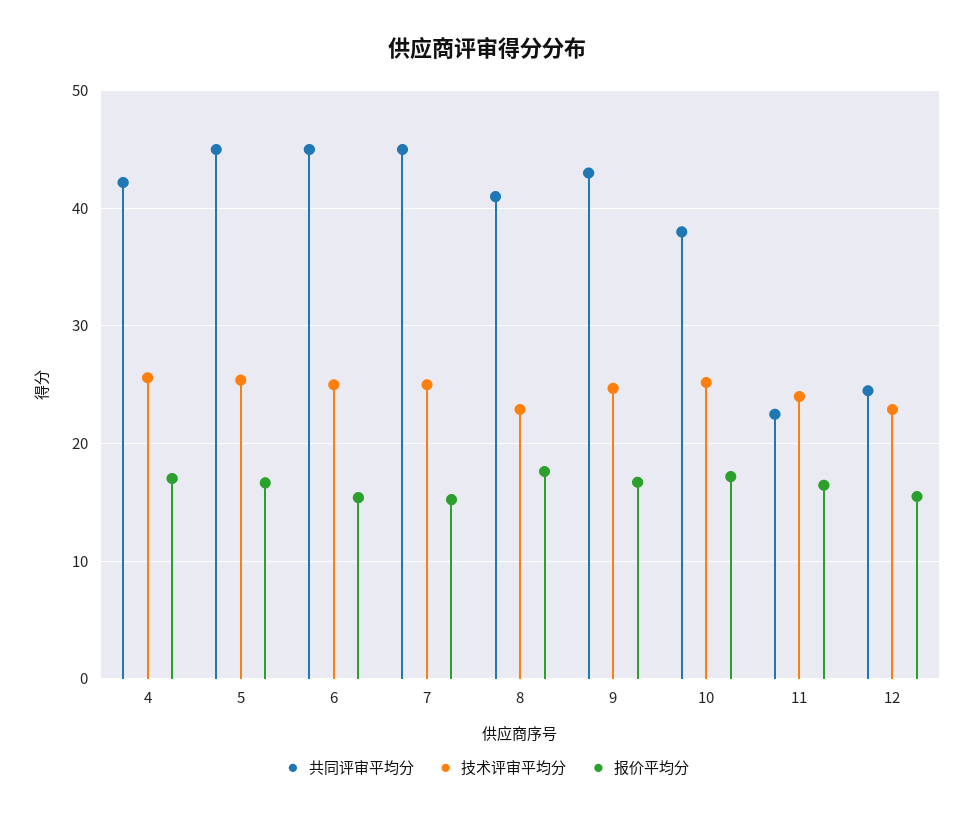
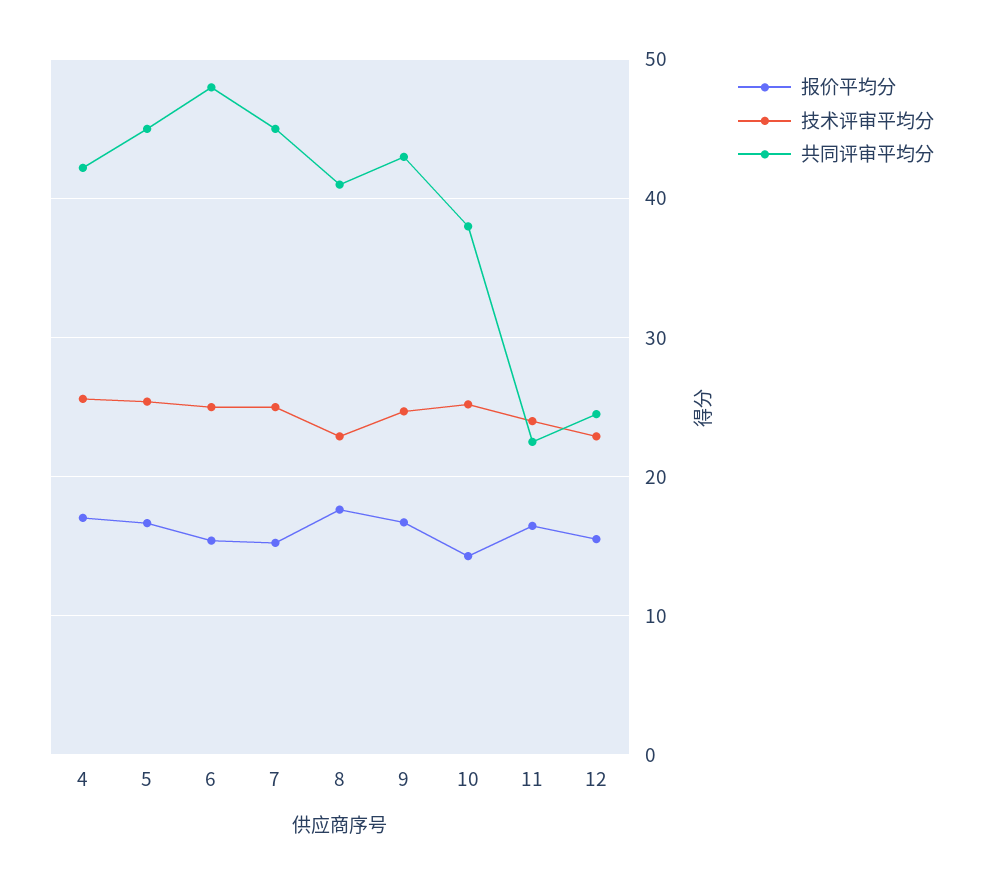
共同评审平均分, 6: 45 -> 48
报价平均分, 10: 17 -> 14

